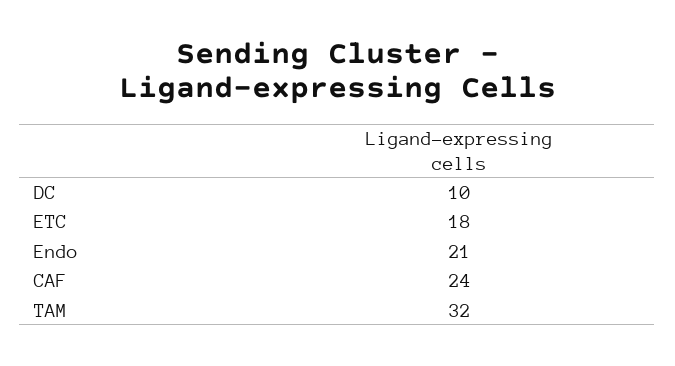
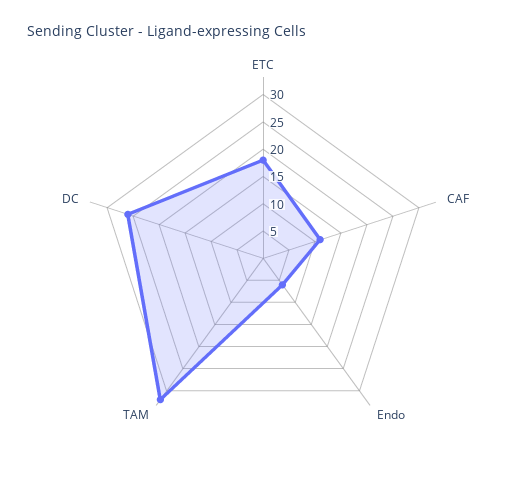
DC: 10 -> 25
Endo: 21 -> 5
CAF: 24 -> 10

